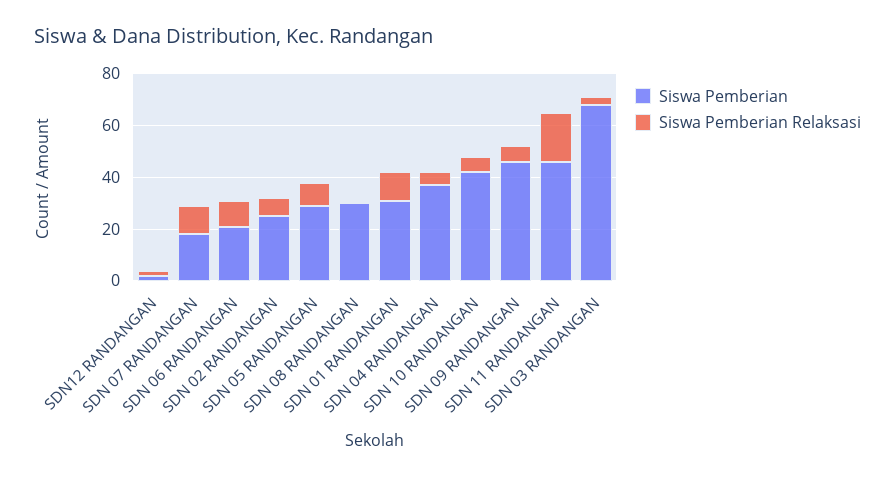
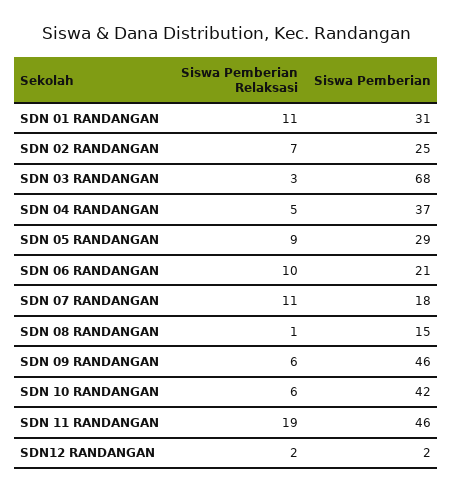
Siswa Pemberian, SDN 08 RANDANGAN: 30 -> 15

